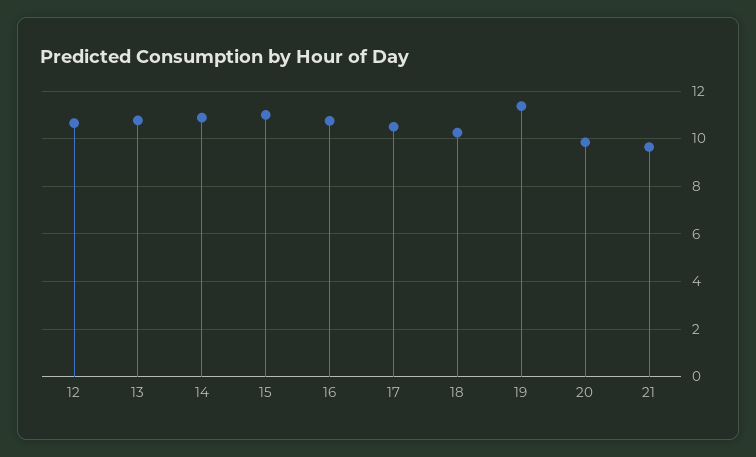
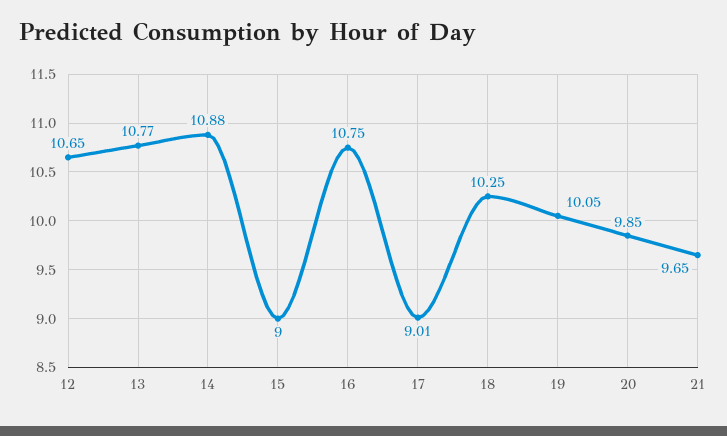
15: 11 -> 9
17: 10.5 -> 9.01
19: 11.5 -> 10.05

